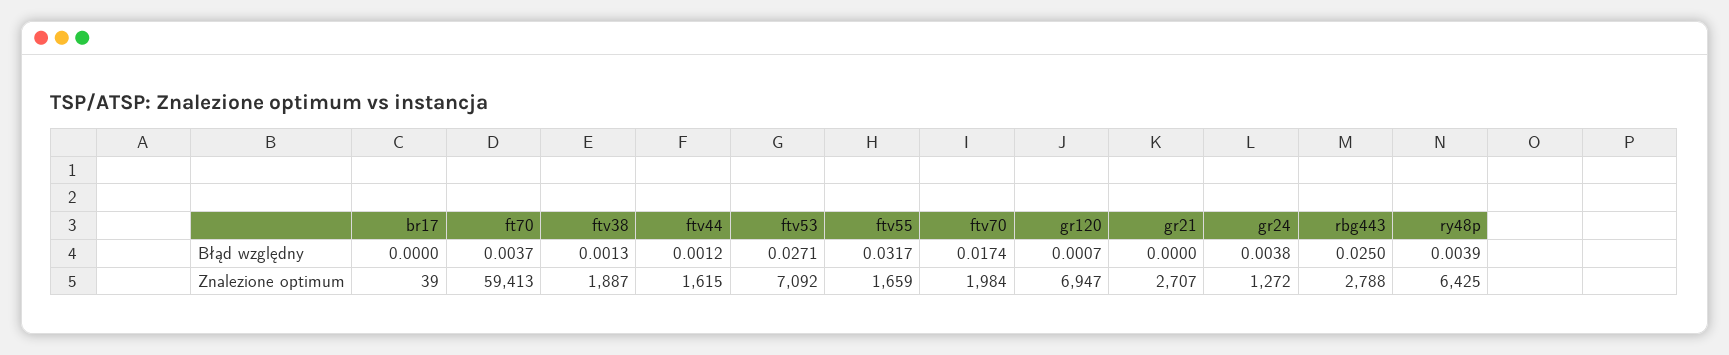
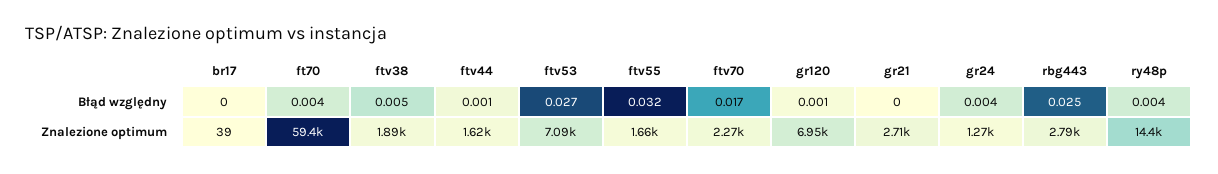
ftv38, Błąd względny: 0.0013 -> 0.005
ftv70, Znalezione optimum: 1984 -> 2270
ry48p, Znalezione optimum: 6425 -> 14400

